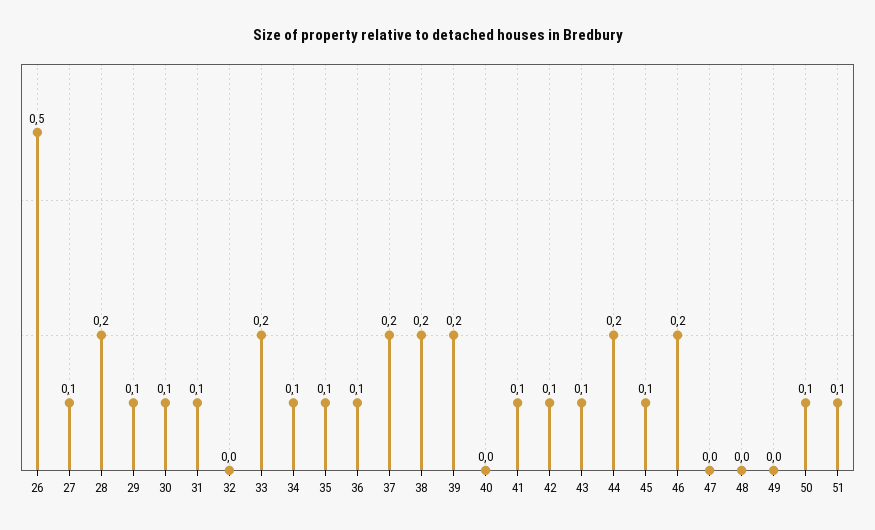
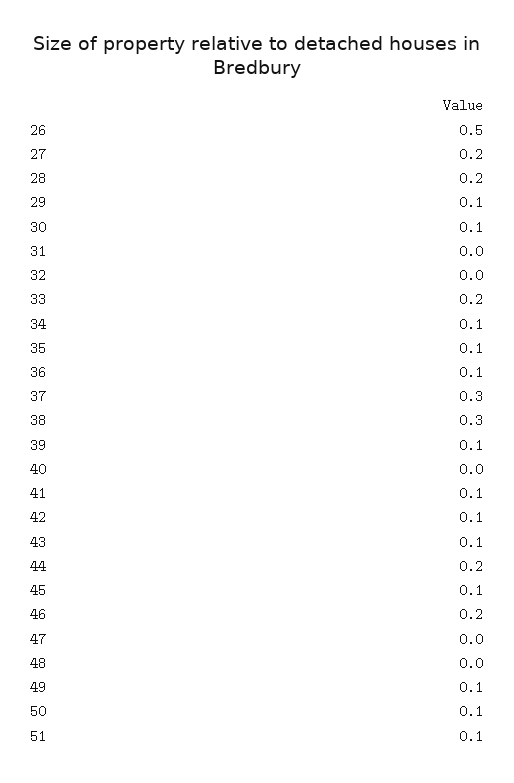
27: 0.1 -> 0.2
31: 0.1 -> 0
37: 0.2 -> 0.3
38: 0.2 -> 0.3
39: 0.2 -> 0.1
49: 0 -> 0.1

